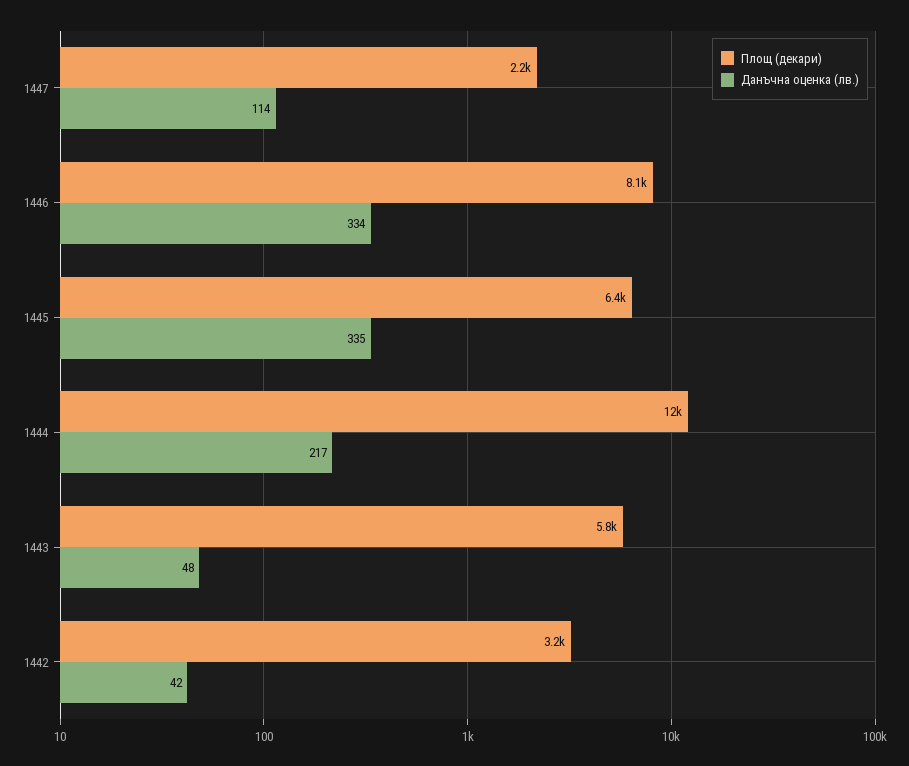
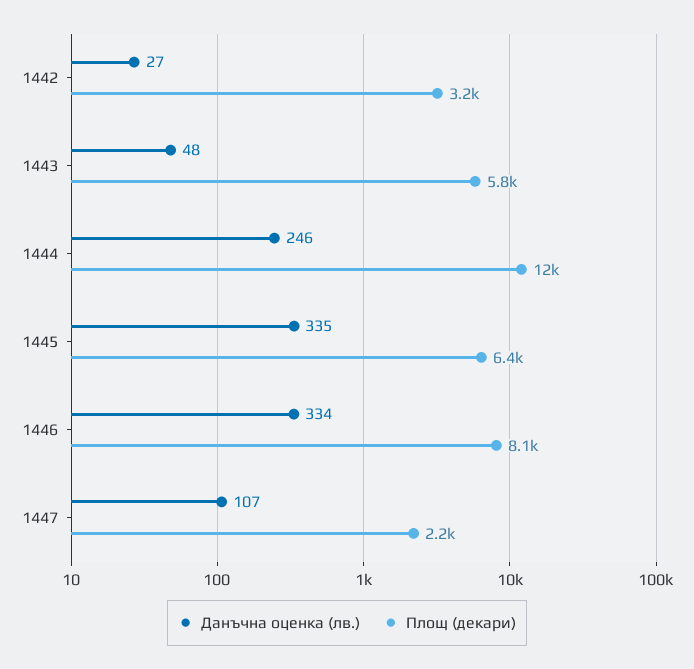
Данъчна оценка (лв.), 1447: 114 -> 107
Данъчна оценка (лв.), 1444: 217 -> 246
Данъчна оценка (лв.), 1442: 42 -> 27

